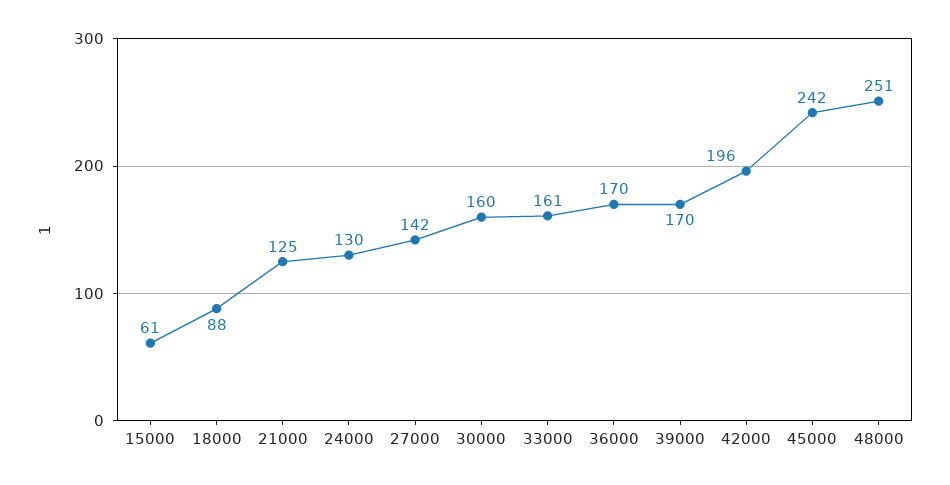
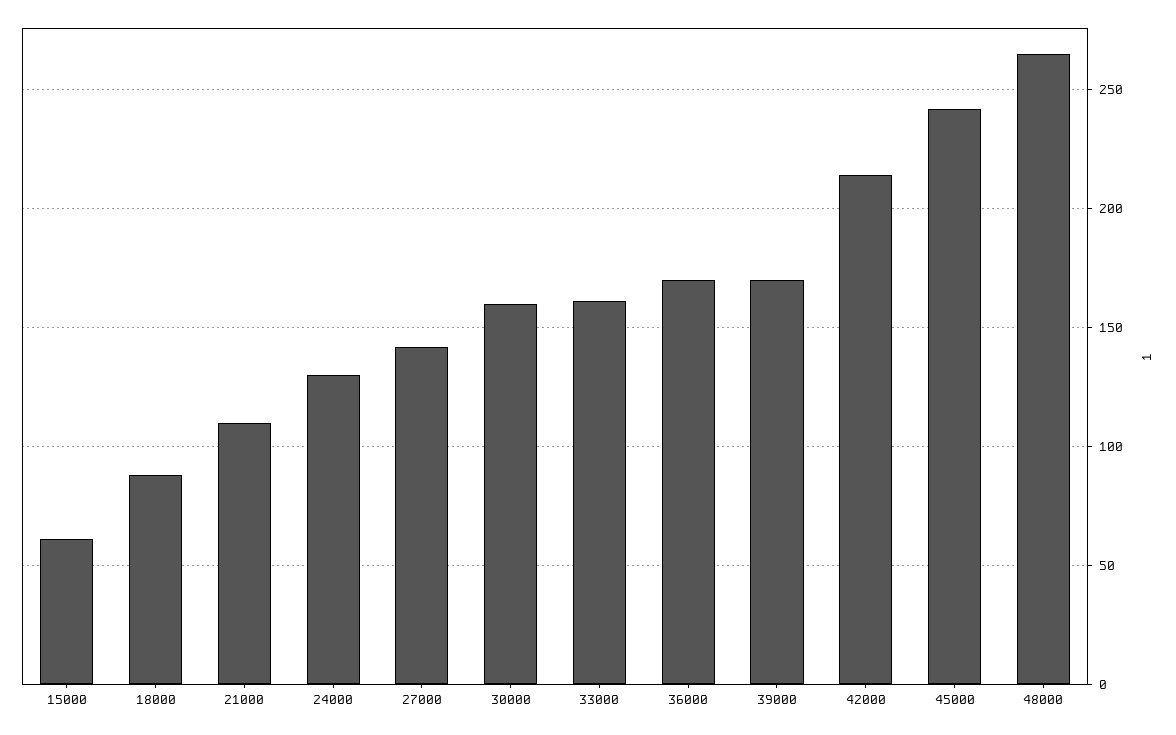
21000: 125 -> 110
42000: 196 -> 215
48000: 251 -> 265

